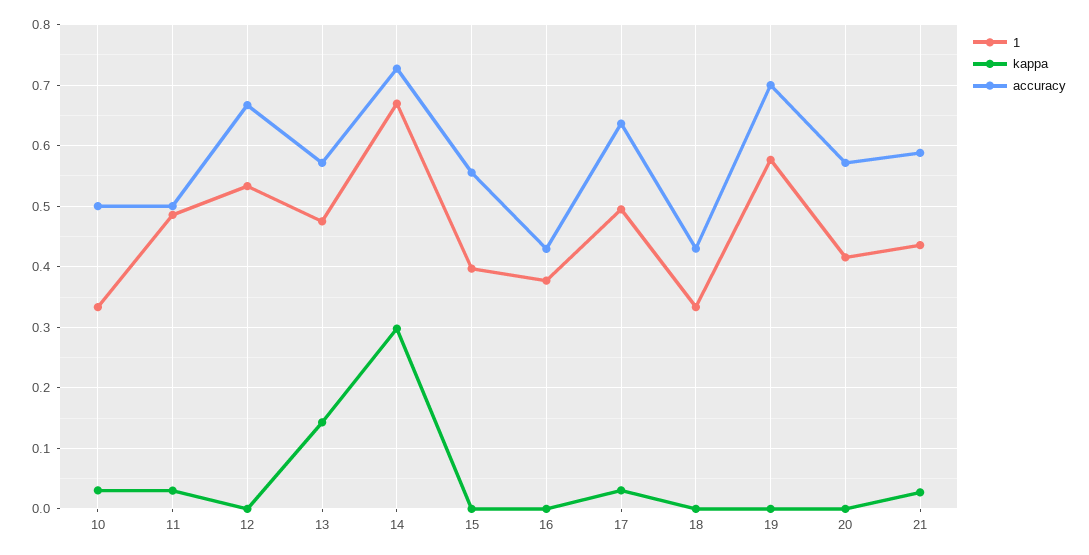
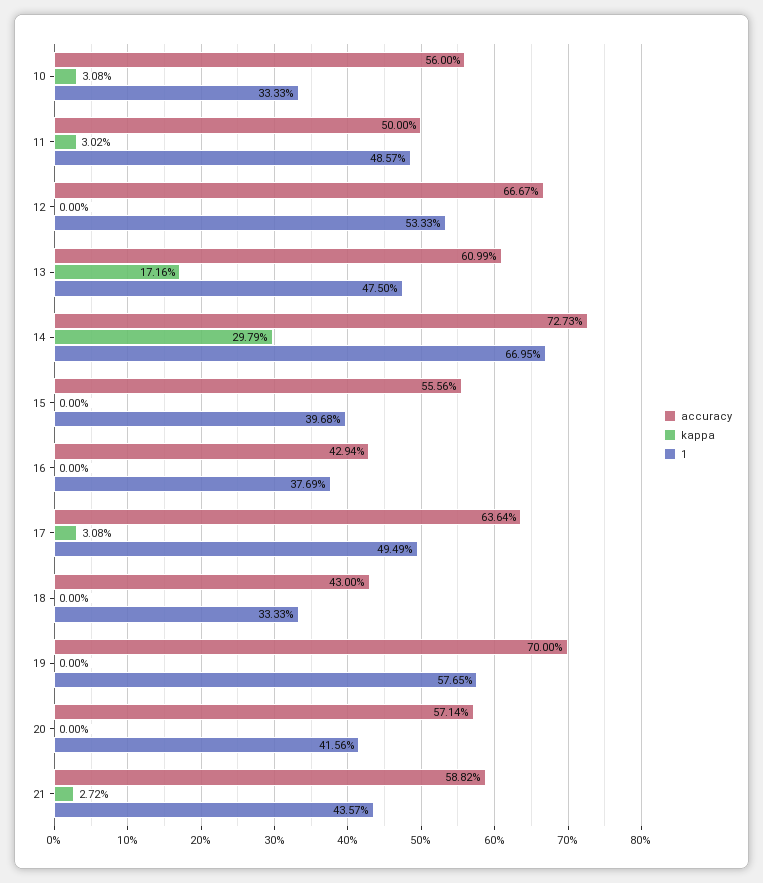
accuracy, 10: 0.5 -> 0.56
kappa, 13: 0.14 -> 0.1716
accuracy, 13: 0.57 -> 0.6099

